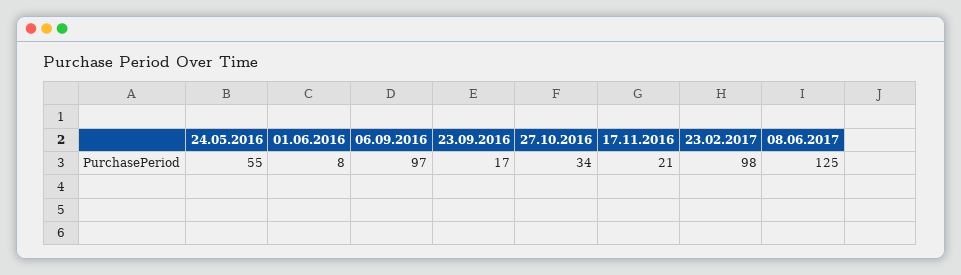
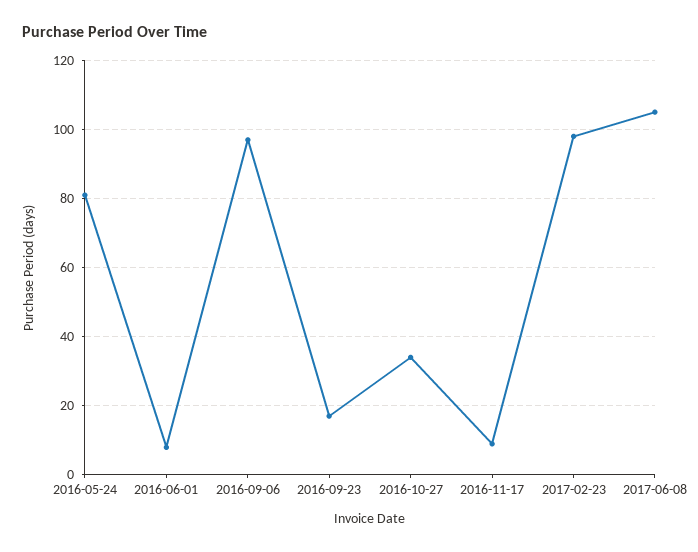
24.05.2016: 55 -> 80
17.11.2016: 21 -> 10
08.06.2017: 125 -> 105

